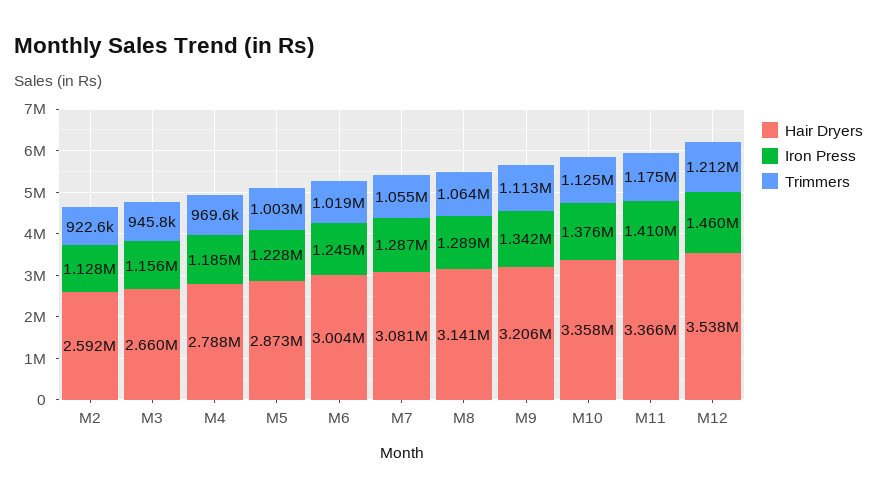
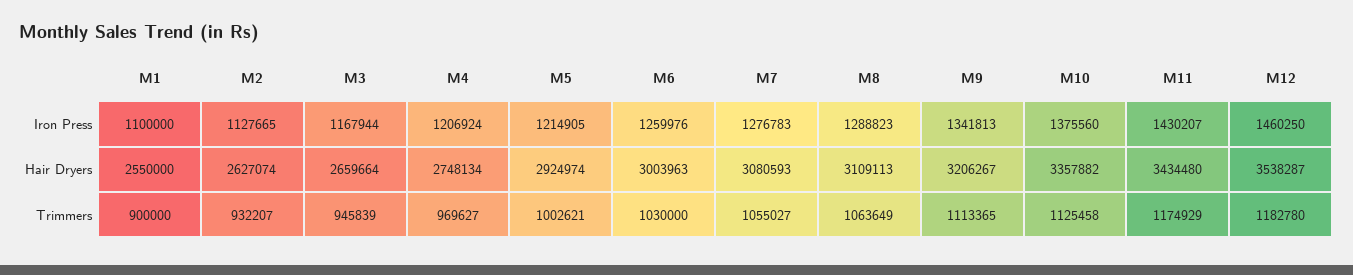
Hair Dryers, M2: 2592000 -> 2627074
Trimmers, M2: 922600 -> 932207
Iron Press, M3: 1156000 -> 1167944
Hair Dryers, M4: 2788000 -> 2748134
Iron Press, M4: 1185000 -> 1206924
Hair Dryers, M5: 2873000 -> 2924974
Iron Press, M5: 1228000 -> 1214905
Iron Press, M6: 1245000 -> 1259976
Trimmers, M6: 1019000 -> 1030000
Iron Press, M7: 1287000 -> 1276783
Hair Dryers, M8: 3141000 -> 3109113
Hair Dryers, M11: 3366000 -> 3434480
Iron Press, M11: 1410000 -> 1430207
Trimmers, M12: 1212000 -> 1182780
Iron Press, M1: none -> 1100000
Hair Dryers, M1: none -> 2550000
Trimmers, M1: none -> 900000

